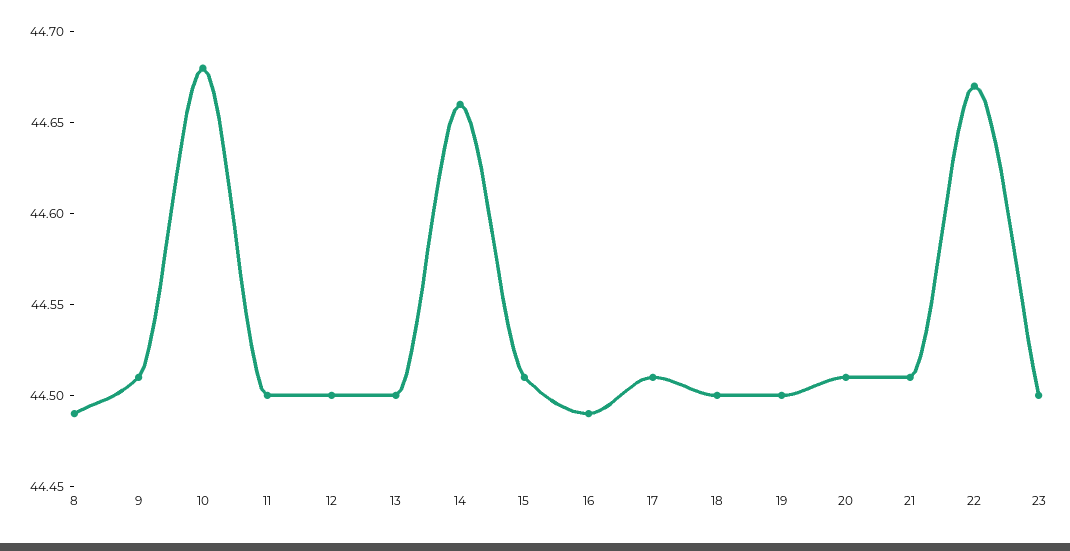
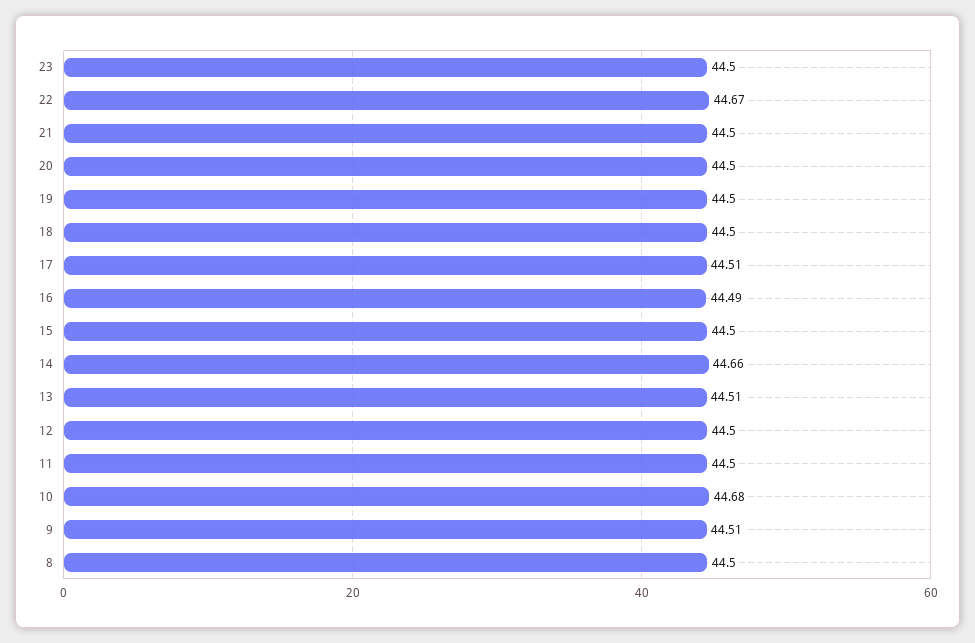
8: 44.49 -> 44.5
13: 44.5 -> 44.51
15: 44.51 -> 44.5
20: 44.51 -> 44.5
21: 44.51 -> 44.5

